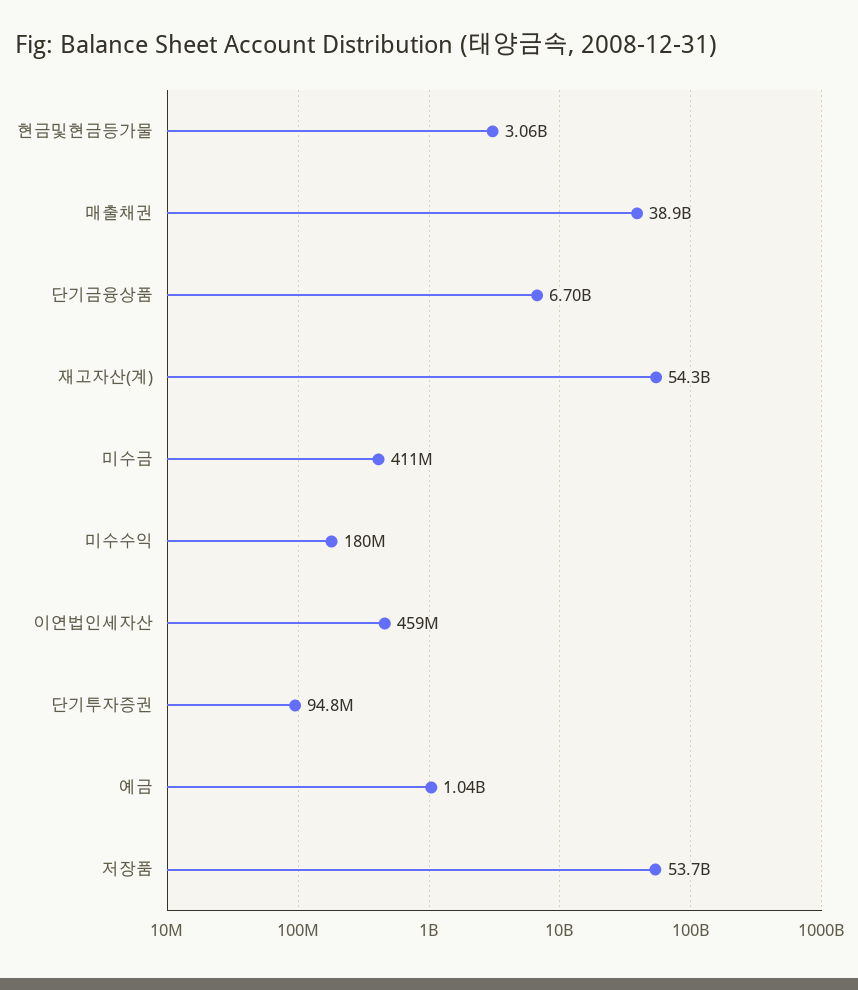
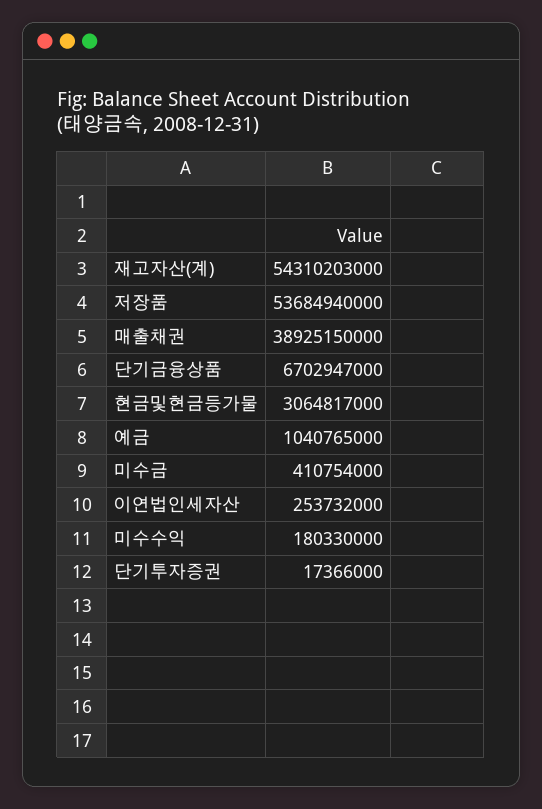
이연법인세자산: 459000000 -> 253732000
단기투자증권: 94800000 -> 17366000

